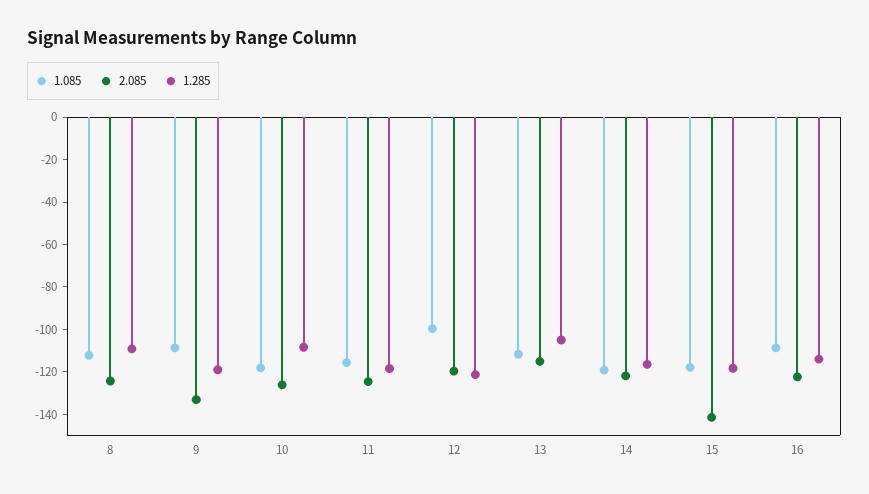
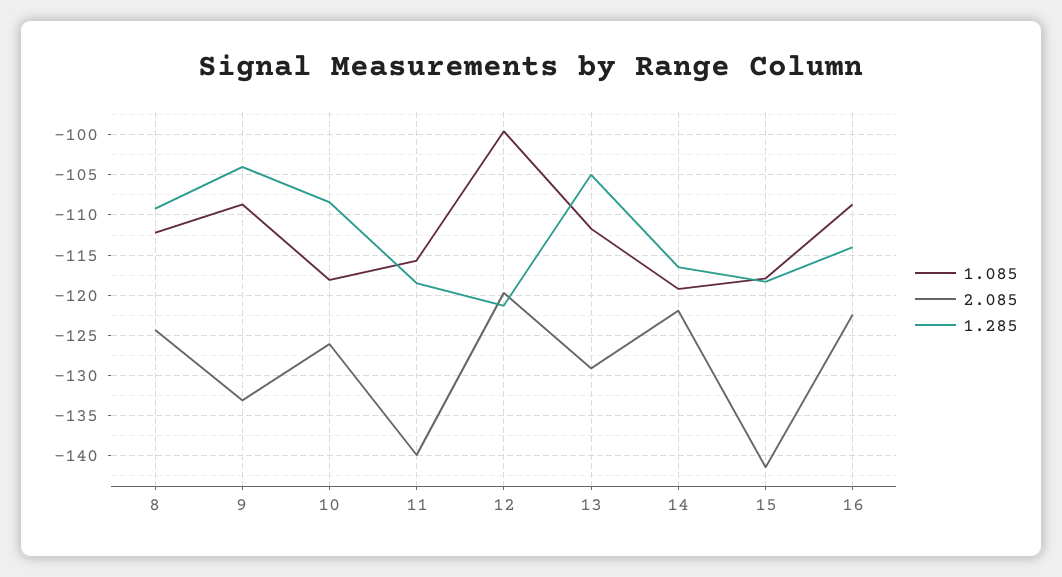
1.285, 9: -120 -> -104
2.085, 11: -125 -> -140
2.085, 13: -115 -> -129

